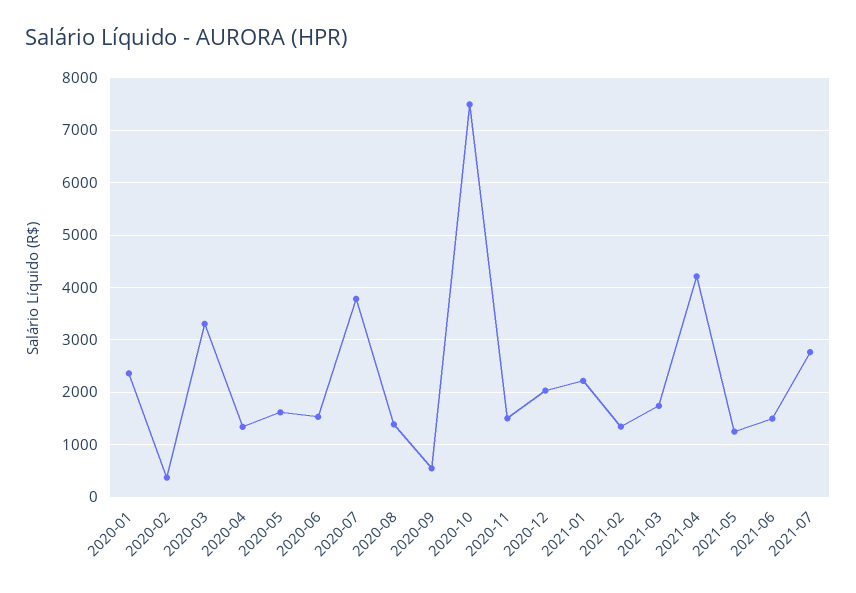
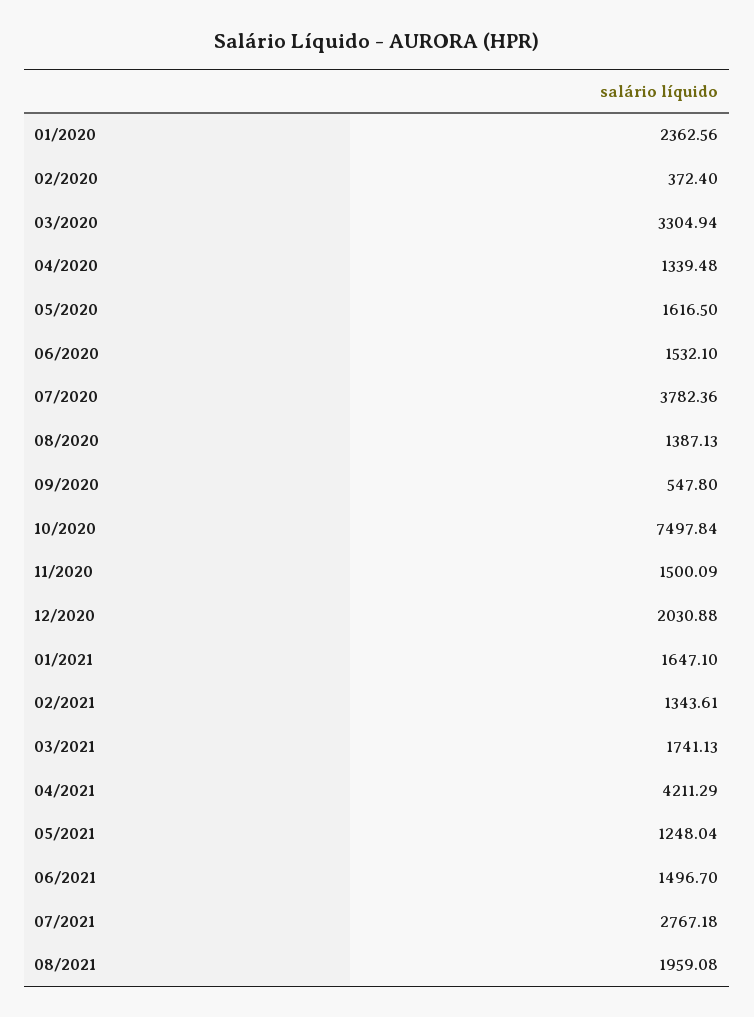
2021-01: 2200 -> 1647.1
08/2021: none -> 1959.08

